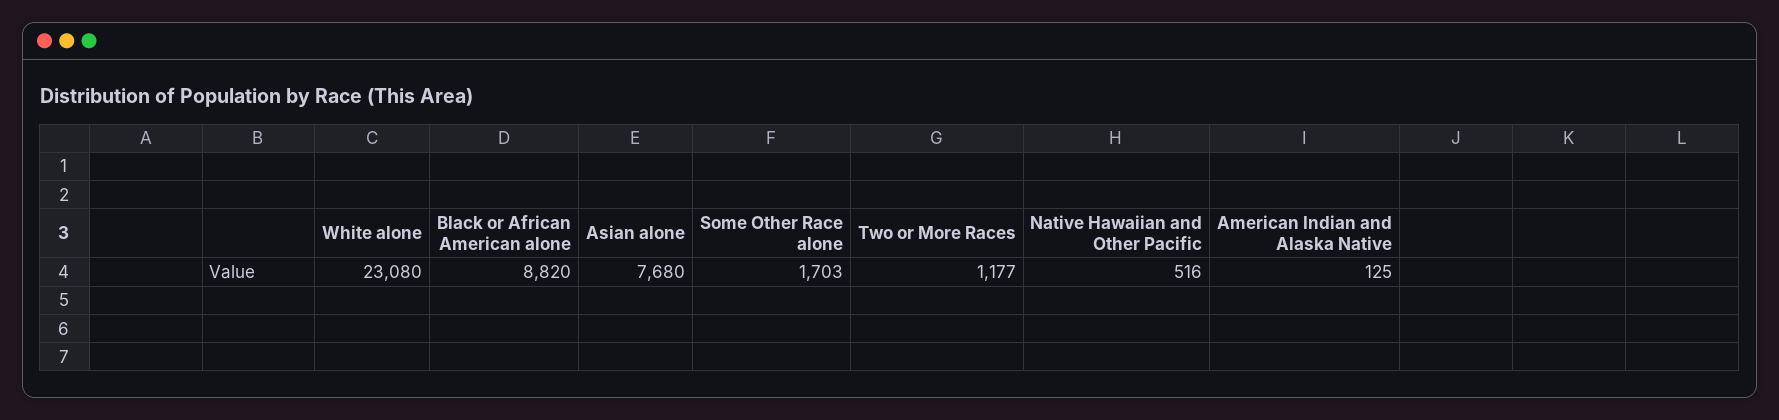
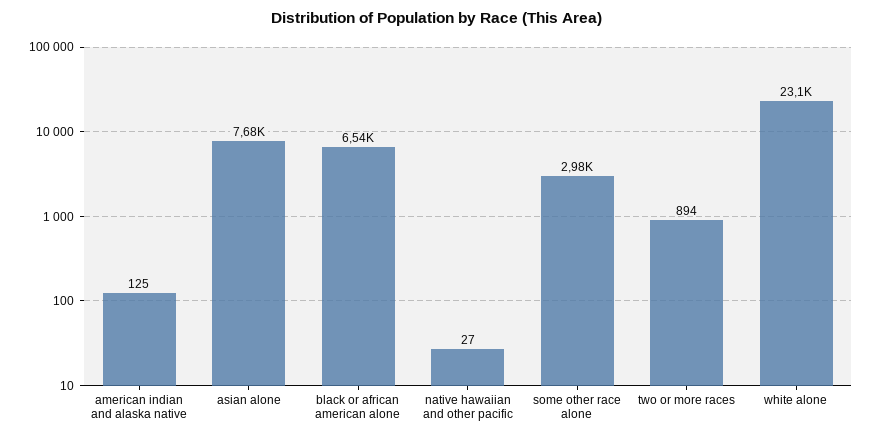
Black or African American alone: 8820 -> 6540
Some Other Race alone: 1703 -> 2980
Two or More Races: 1177 -> 894
Native Hawaiian and Other Pacific: 516 -> 27

